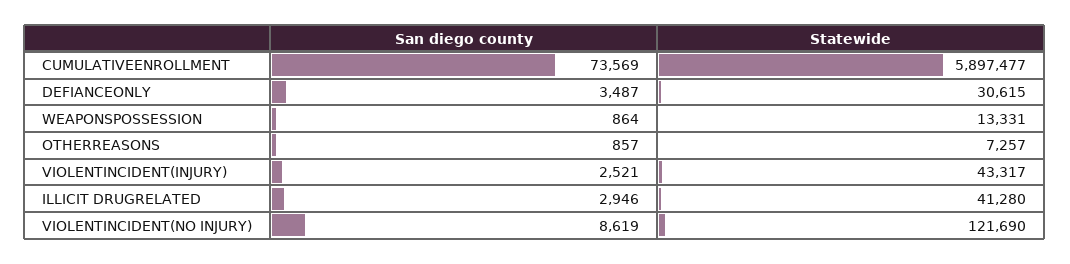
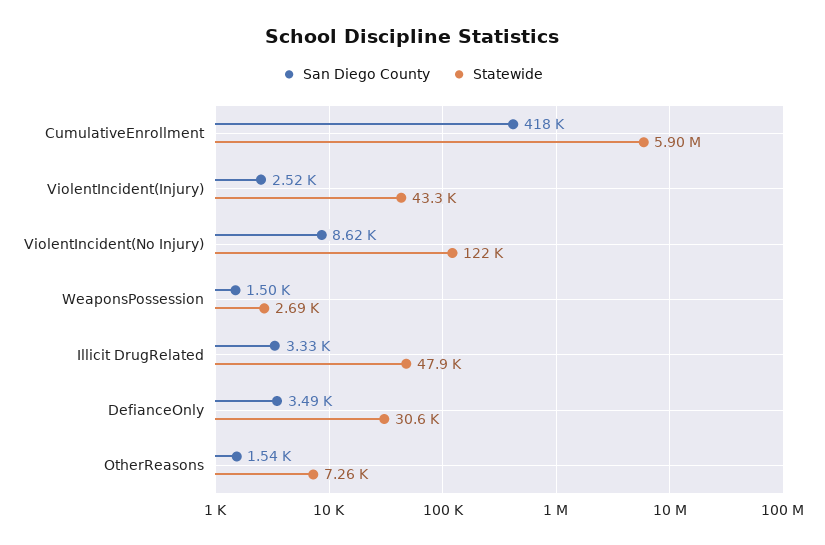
San diego county, CUMULATIVEENROLLMENT: 73569 -> 418000
San diego county, WEAPONSPOSSESSION: 864 -> 1500
Statewide, WEAPONSPOSSESSION: 13331 -> 2690
San diego county, OTHERREASONS: 857 -> 1540
San diego county, ILLICIT DRUGRELATED: 2946 -> 3330
Statewide, ILLICIT DRUGRELATED: 41280 -> 47900

